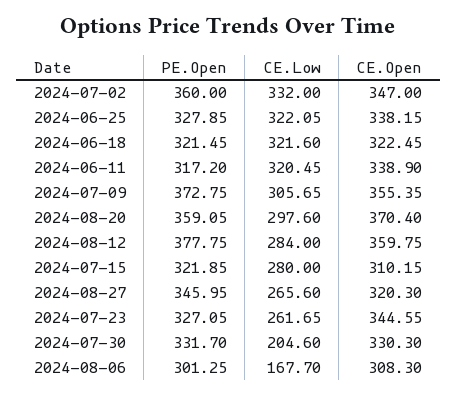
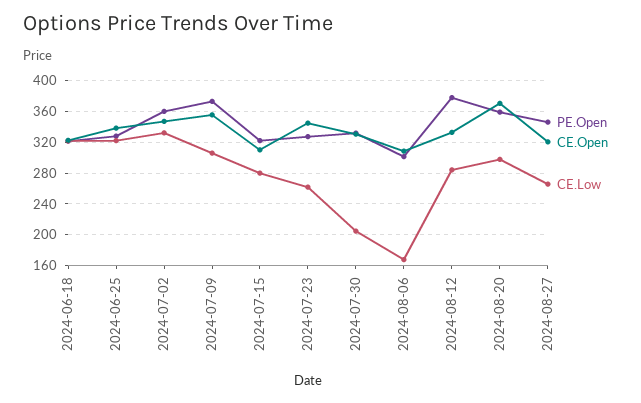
PE.Open, 2024-06-11: 317.2 -> none
CE.Low, 2024-06-11: 320.45 -> none
CE.Open, 2024-06-11: 338.9 -> none
CE.Open, 2024-08-12: 359.75 -> 330

